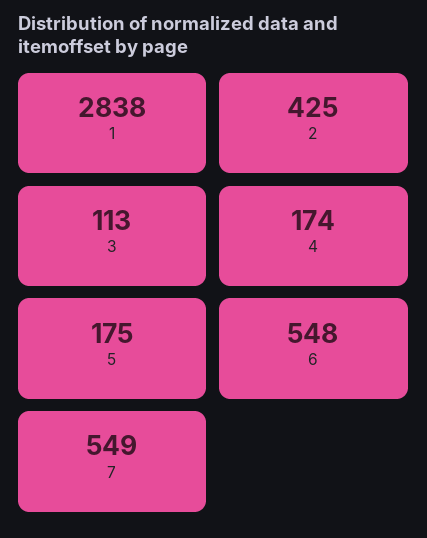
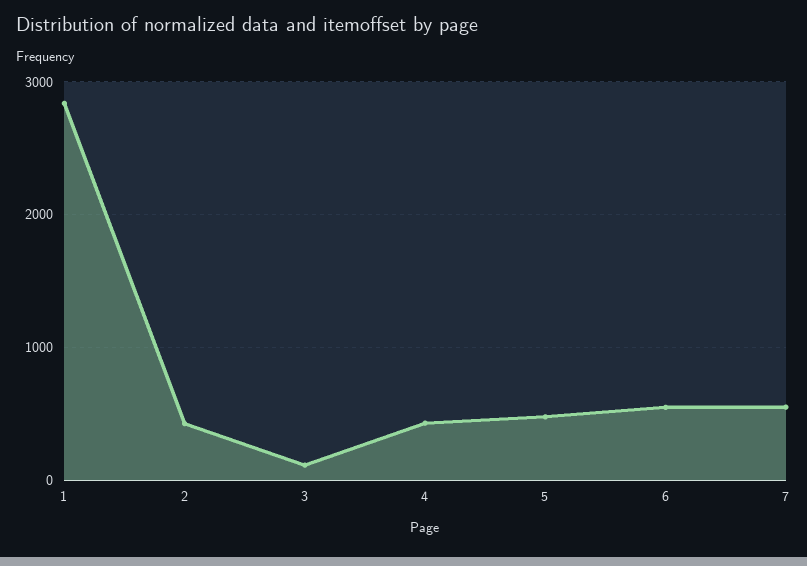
4: 174 -> 400
5: 175 -> 500

